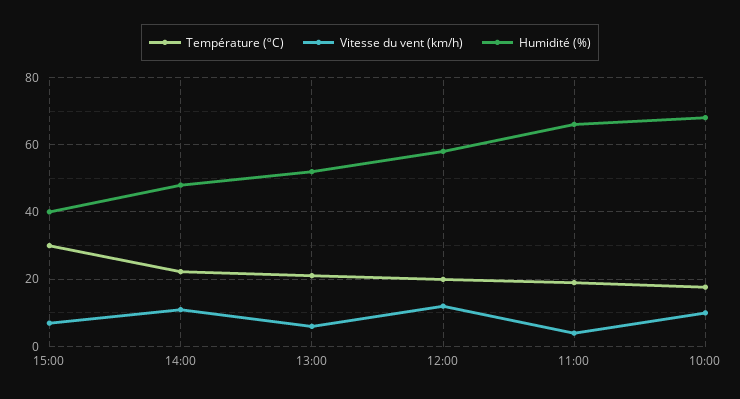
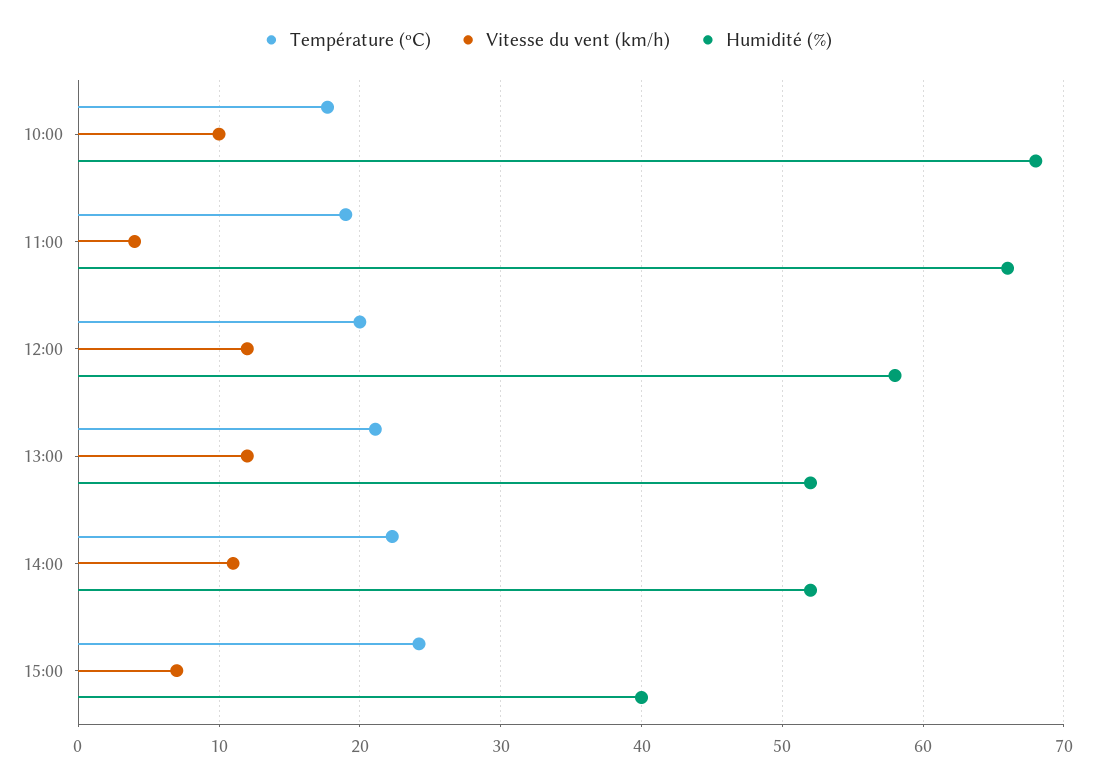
Température (ºC), 15:00: 30 -> 24
Humidité (%), 14:00: 48 -> 52
Vitesse du vent (km/h), 13:00: 6 -> 12

